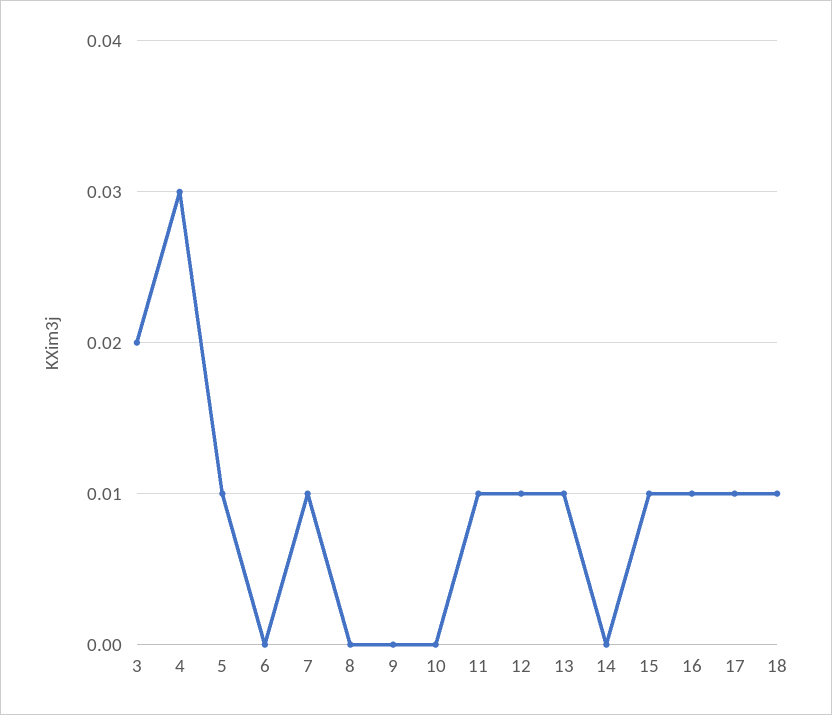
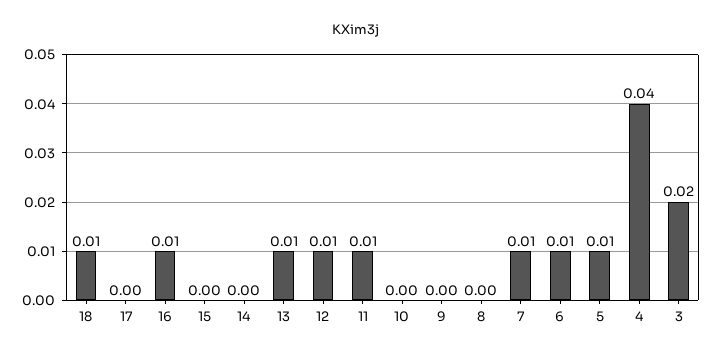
4: 0.03 -> 0.04
6: 0 -> 0.01
15: 0.01 -> 0
17: 0.01 -> 0

